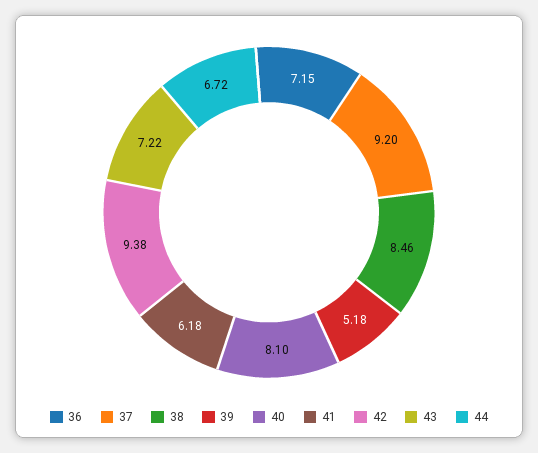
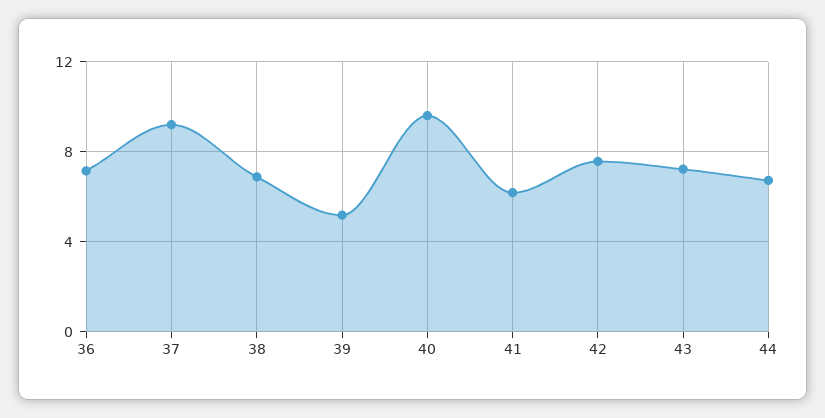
38: 8.46 -> 7
40: 8.1 -> 9.5
42: 9.38 -> 7.5

